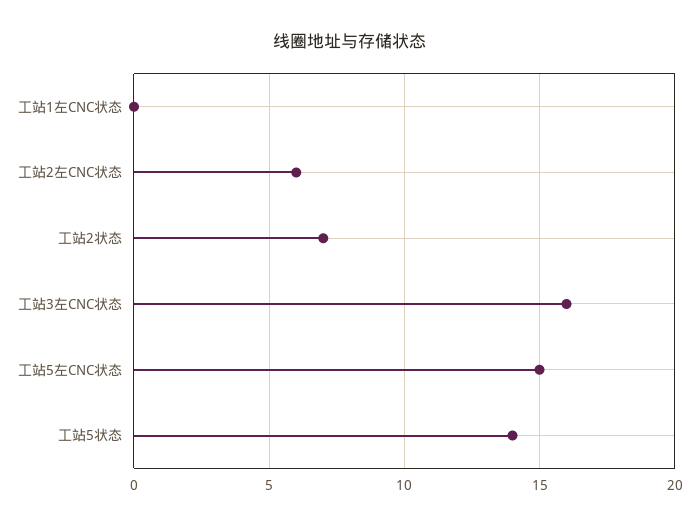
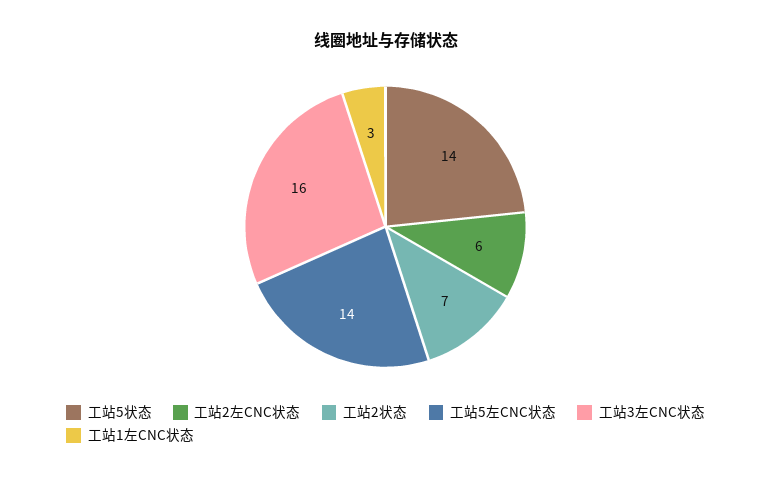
工站1左CNC状态: 0 -> 3
工站5左CNC状态: 15 -> 14

